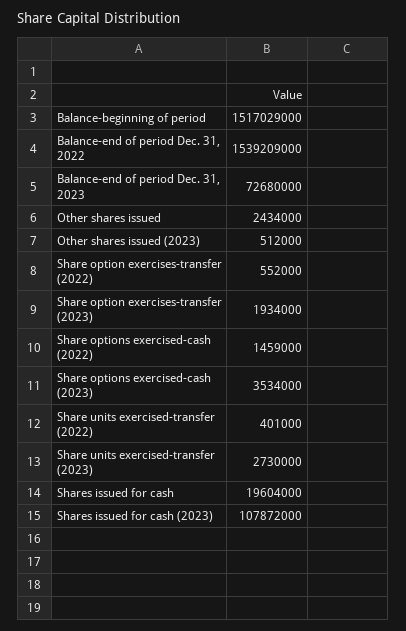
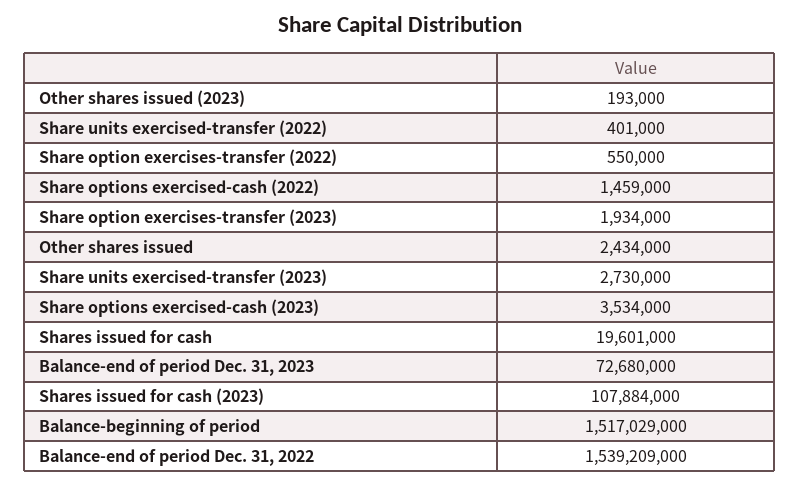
Other shares issued (2023): 512000 -> 193000
Share option exercises-transfer (2022): 552000 -> 550000
Shares issued for cash: 19604000 -> 19601000
Shares issued for cash (2023): 107872000 -> 107884000

